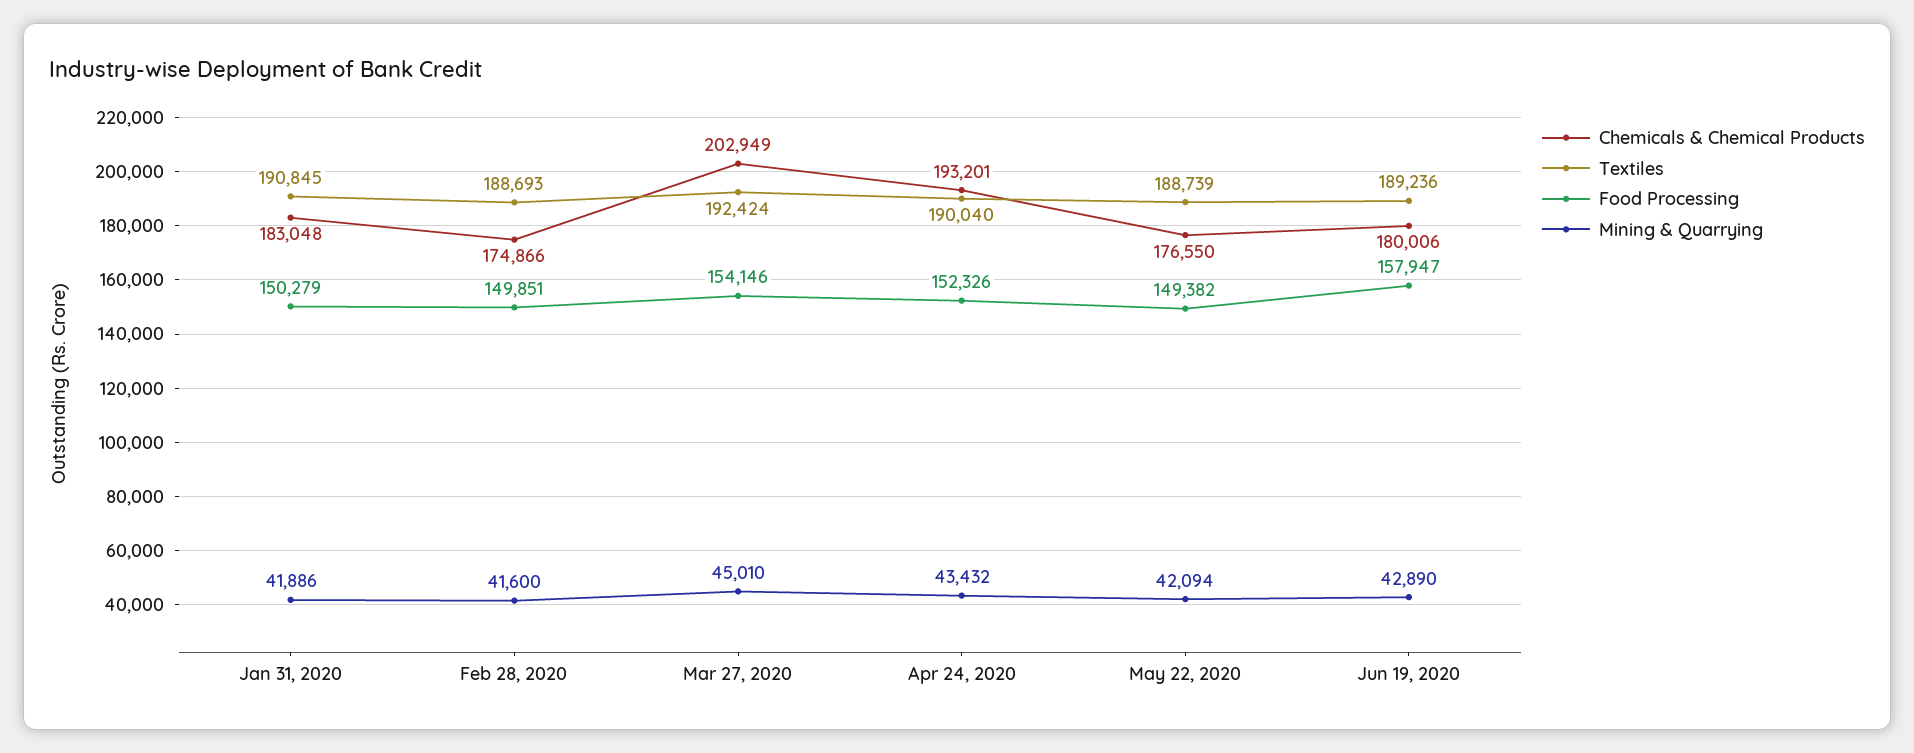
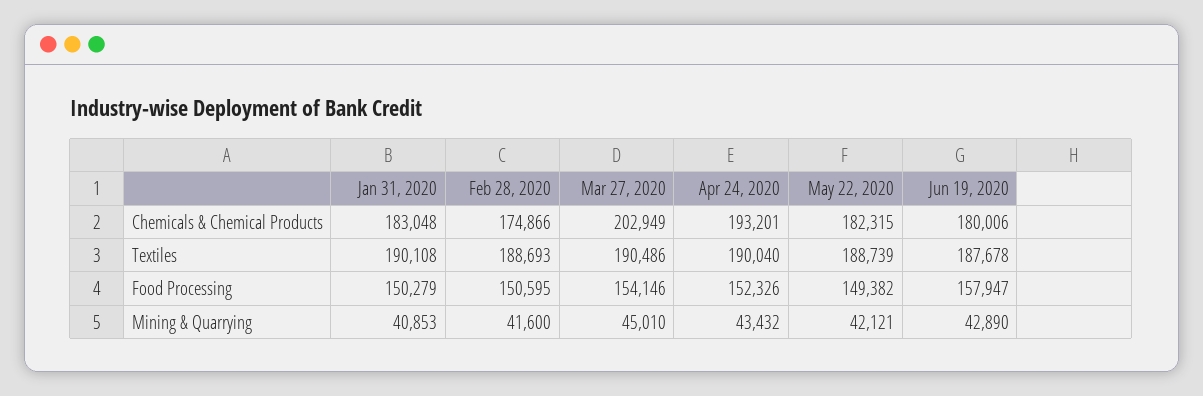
Textiles, Jan 31, 2020: 190845 -> 190108
Mining & Quarrying, Jan 31, 2020: 41886 -> 40853
Food Processing, Feb 28, 2020: 149851 -> 150595
Textiles, Mar 27, 2020: 192424 -> 190486
Chemicals & Chemical Products, May 22, 2020: 176550 -> 182315
Mining & Quarrying, May 22, 2020: 42094 -> 42121
Textiles, Jun 19, 2020: 189236 -> 187678

